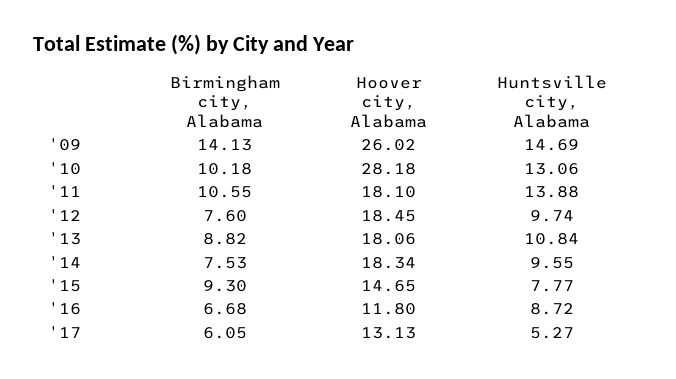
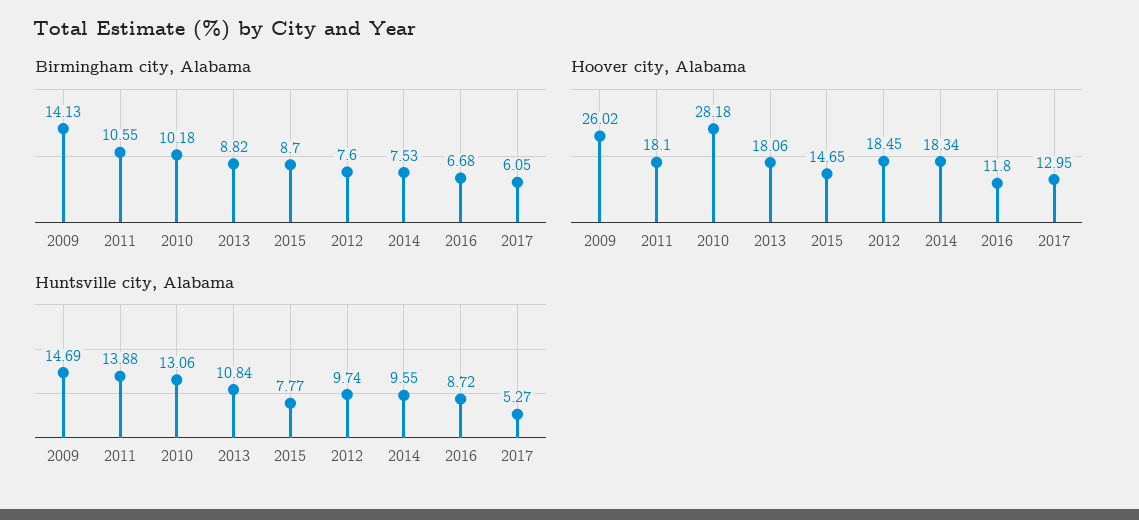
Birmingham city, Alabama, '15: 9.3 -> 8.7
Hoover city, Alabama, '17: 13.13 -> 12.95

